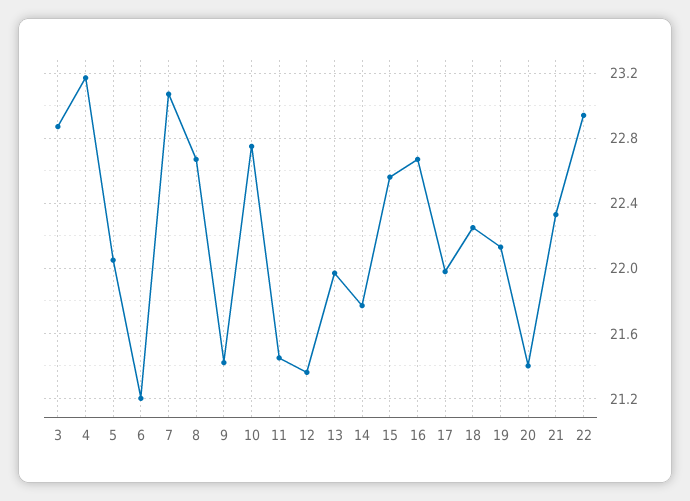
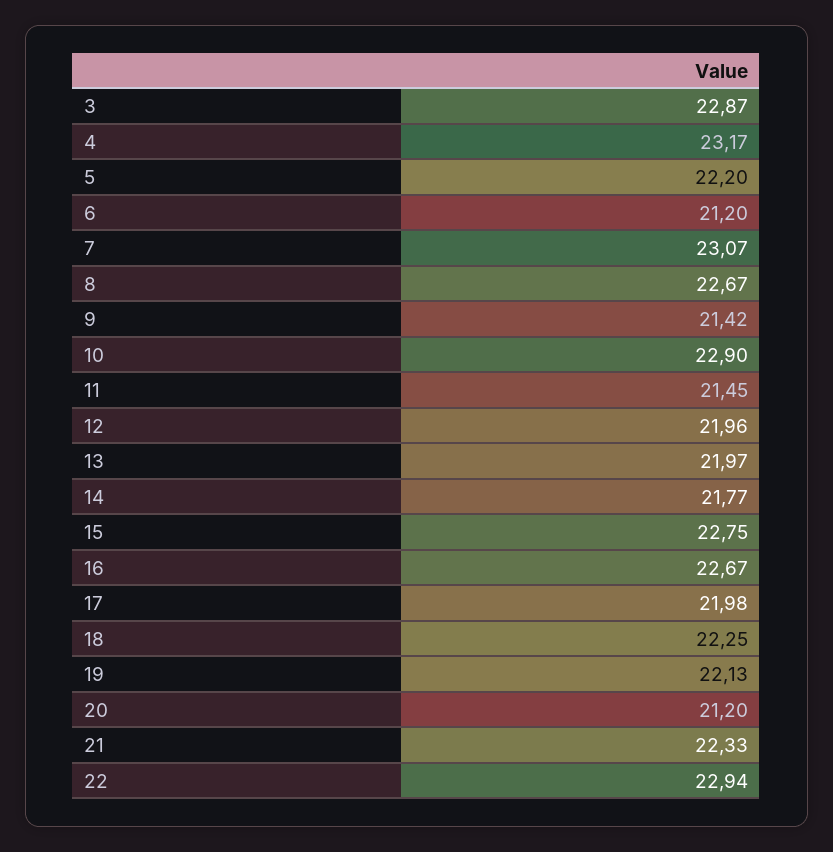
5: 22.05 -> 22.2
10: 22.75 -> 22.9
12: 21.35 -> 21.96
15: 22.55 -> 22.75
20: 21.4 -> 21.2

